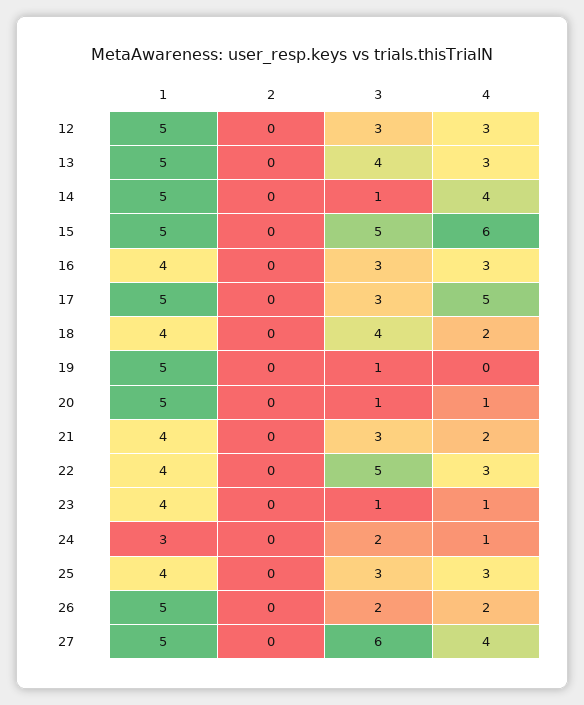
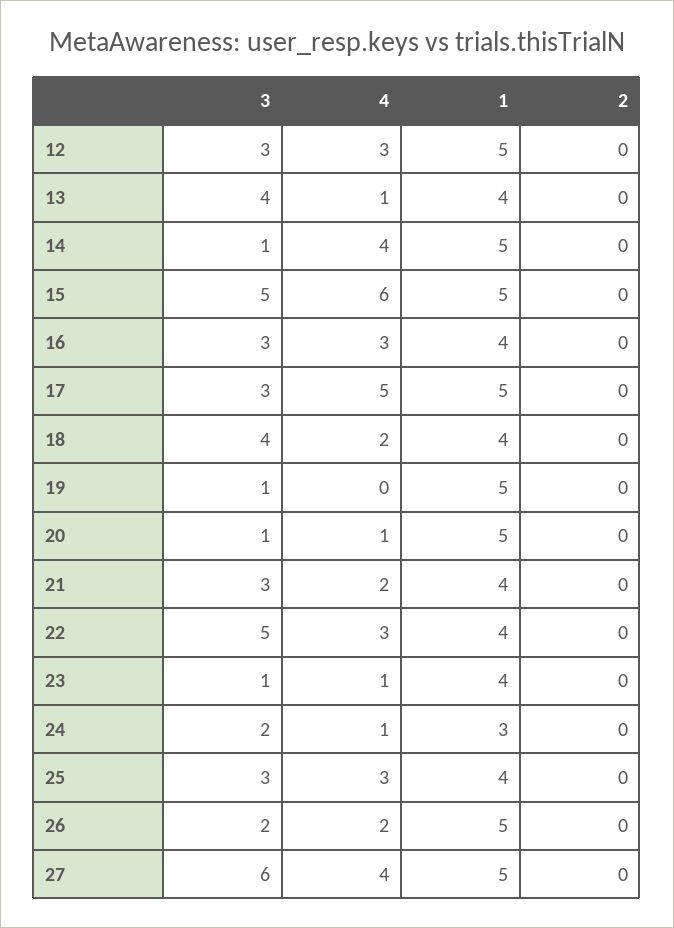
1, 13: 5 -> 4
4, 13: 3 -> 1

